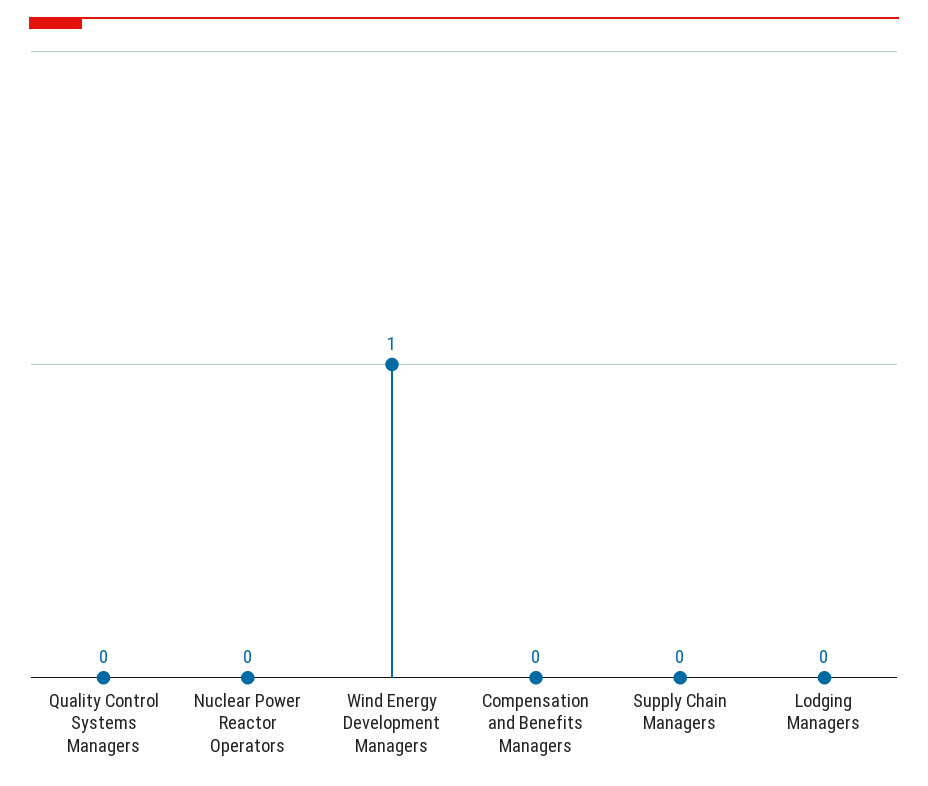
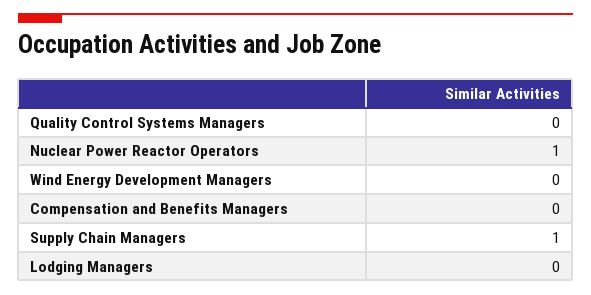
Nuclear Power Reactor Operators: 0 -> 1
Wind Energy Development Managers: 1 -> 0
Supply Chain Managers: 0 -> 1

